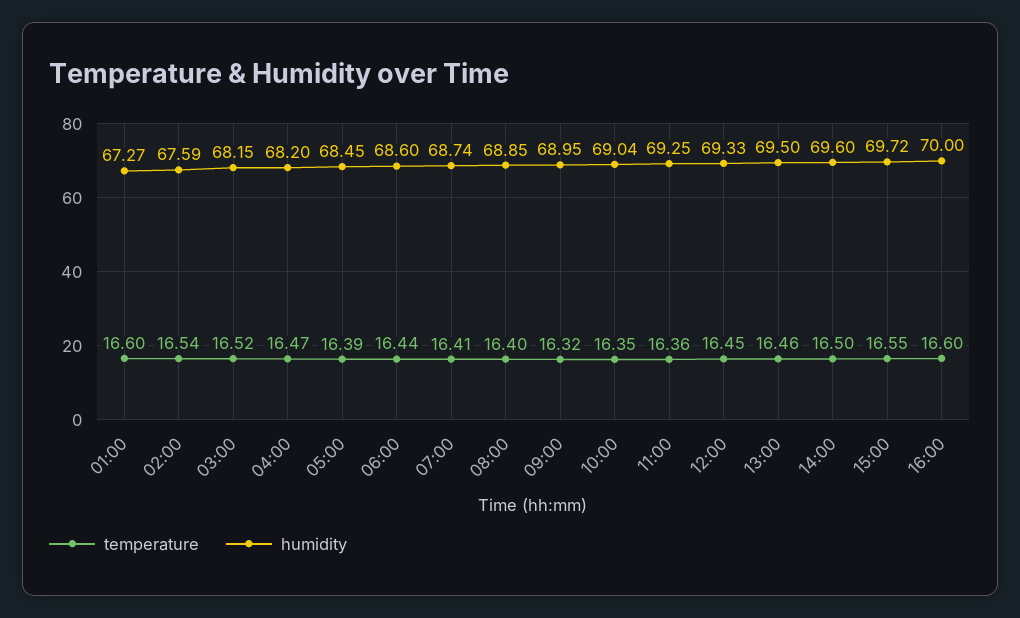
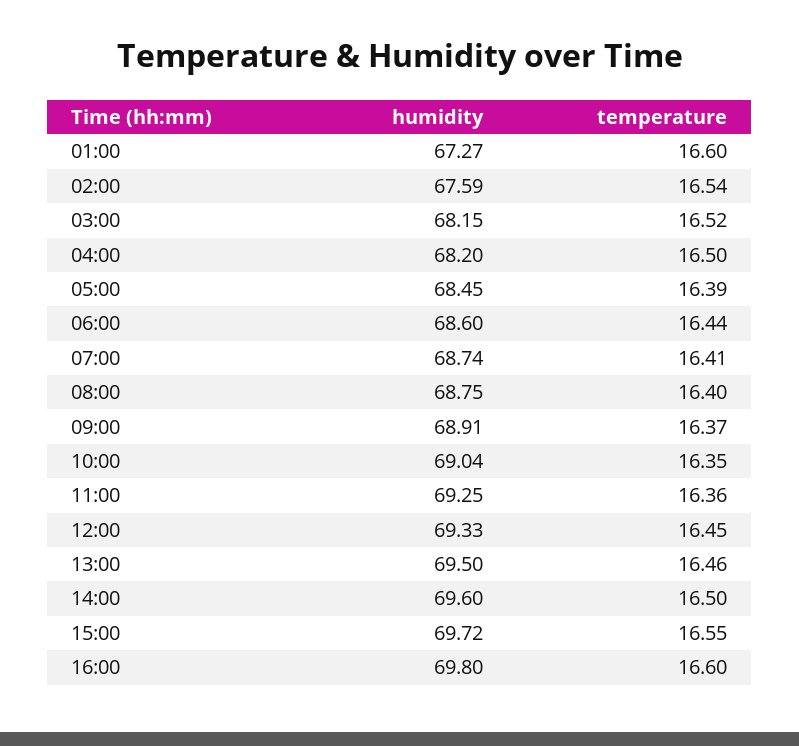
temperature, 04:00: 16.47 -> 16.5
humidity, 08:00: 68.85 -> 68.75
temperature, 09:00: 16.32 -> 16.37
humidity, 09:00: 68.95 -> 68.91
humidity, 16:00: 70 -> 69.8

